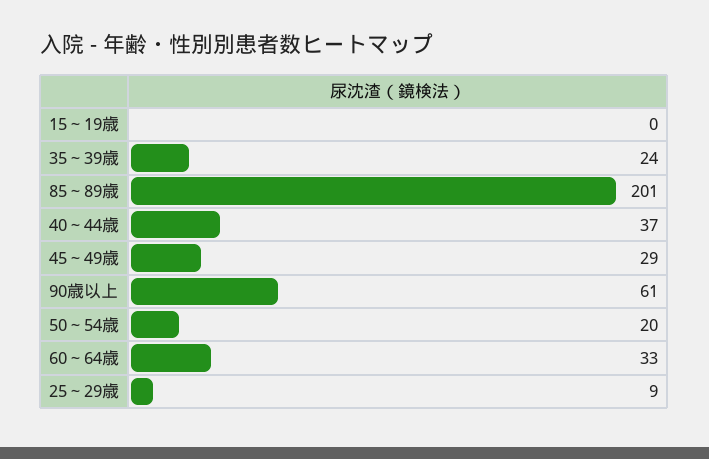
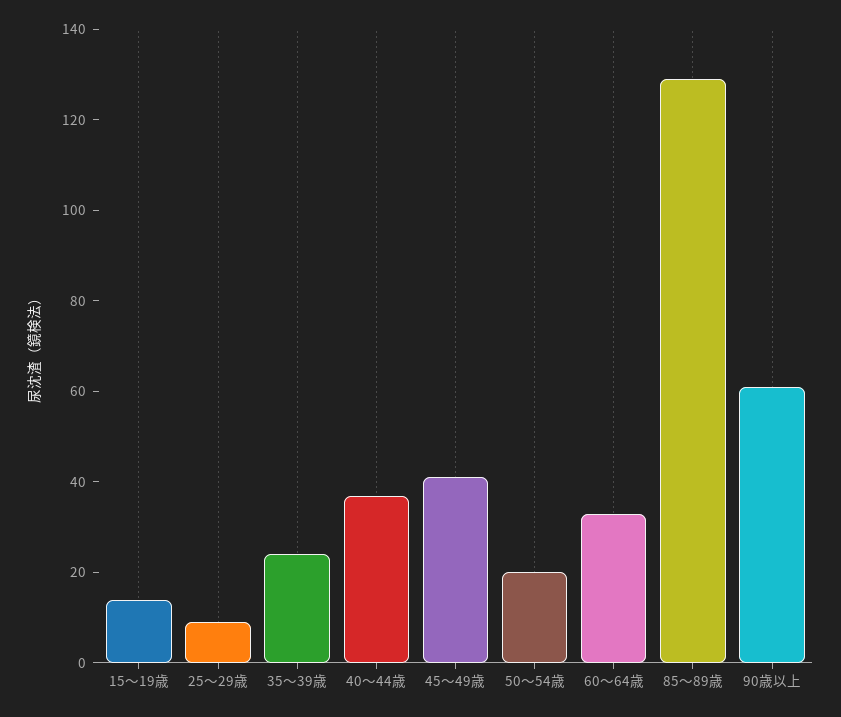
15～19歳: 0 -> 15
85～89歳: 201 -> 130
45～49歳: 29 -> 40

